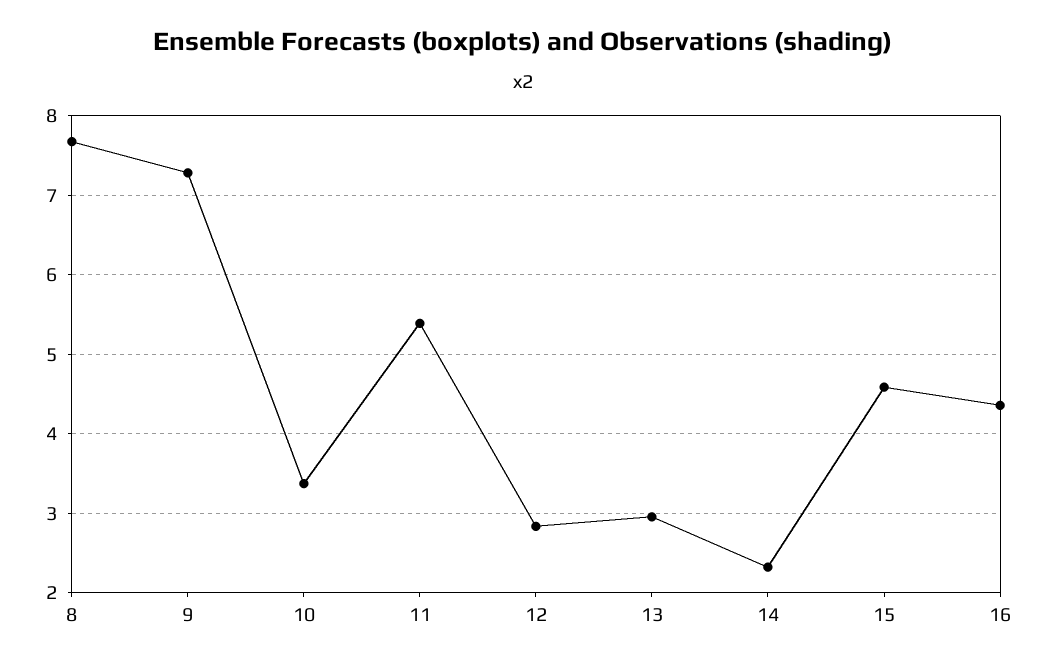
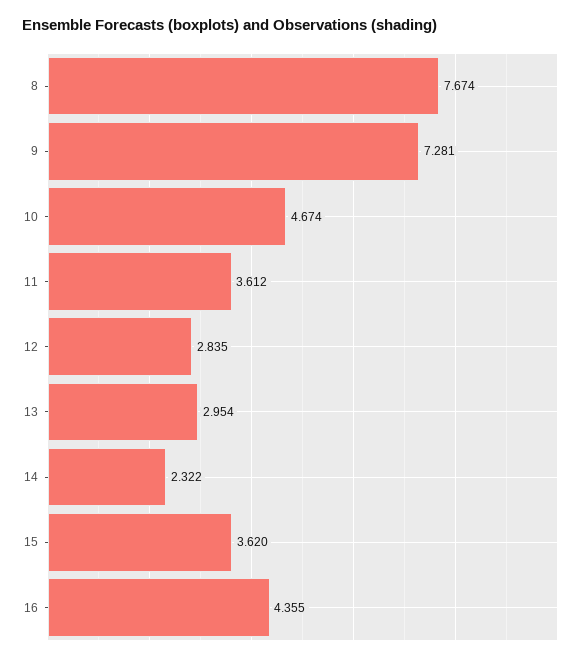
10: 3.4 -> 4.674
11: 5.4 -> 3.612
15: 4.6 -> 3.62

